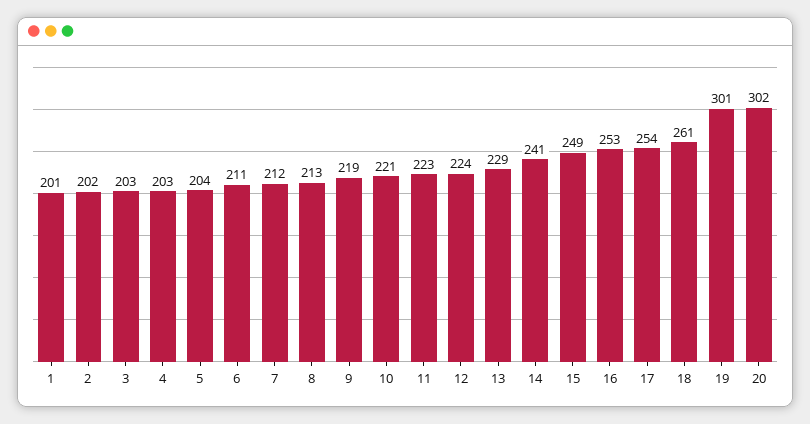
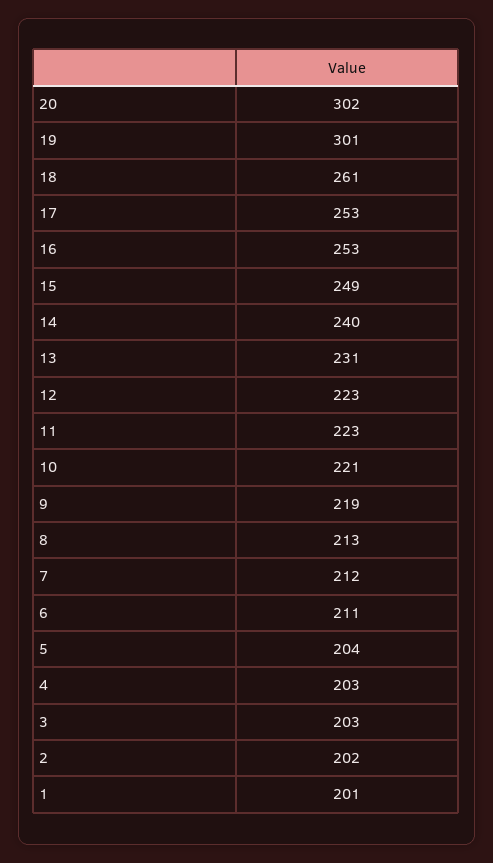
12: 224 -> 223
13: 229 -> 231
14: 241 -> 240
17: 254 -> 253

